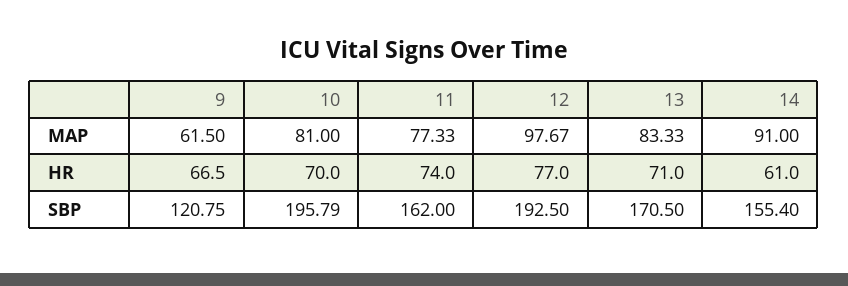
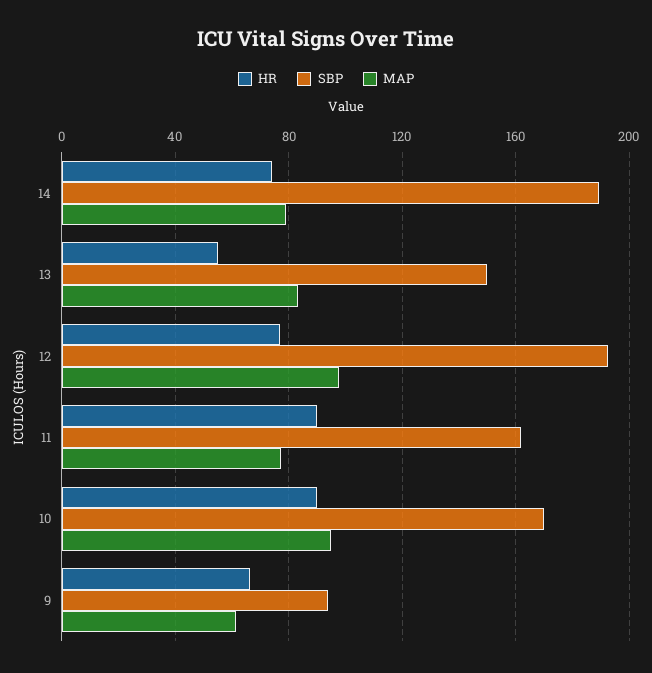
MAP, 10: 81 -> 95
MAP, 14: 91 -> 80
HR, 10: 70 -> 90
HR, 11: 74 -> 90
HR, 13: 71 -> 55
HR, 14: 61 -> 75
SBP, 9: 120.75 -> 95
SBP, 10: 195.79 -> 170
SBP, 13: 170.5 -> 150
SBP, 14: 155.4 -> 190

